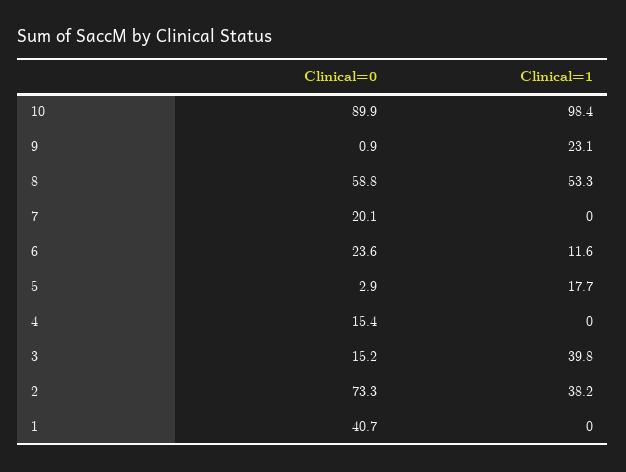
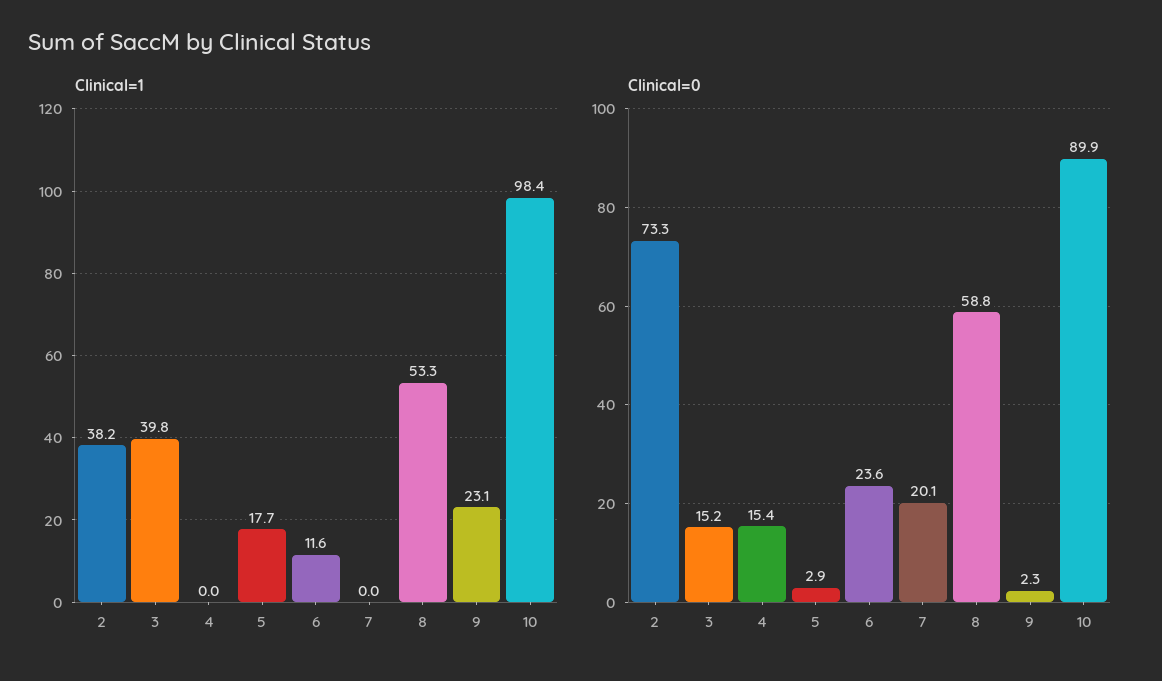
Clinical=0, 9: 0.9 -> 2.3
Clinical=0, 1: 40.7 -> none
Clinical=1, 1: 0 -> none

